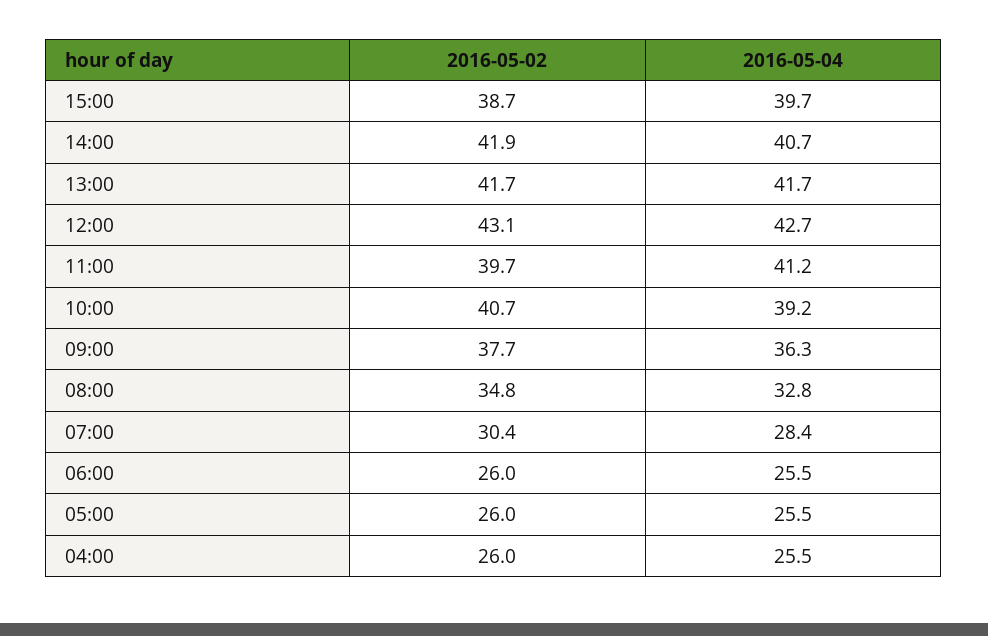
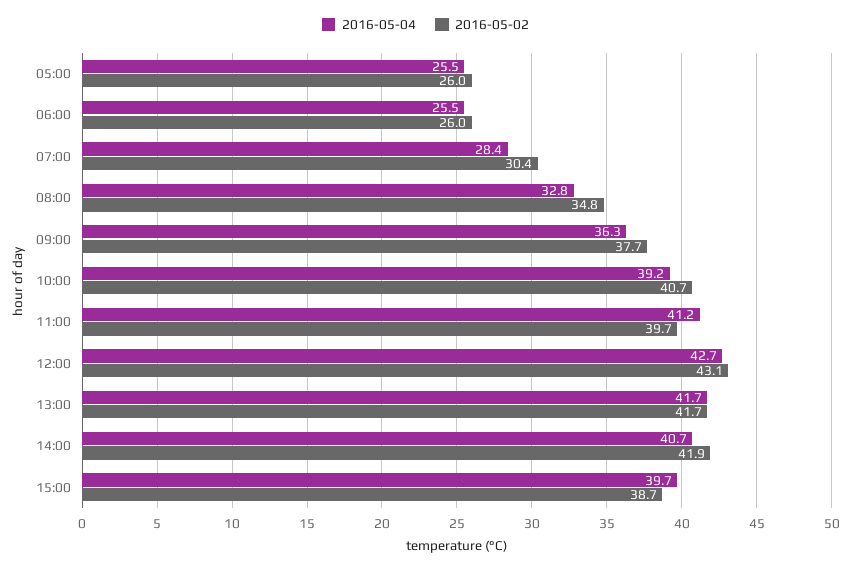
2016-05-02, 04:00: 26 -> none
2016-05-04, 04:00: 25.5 -> none

